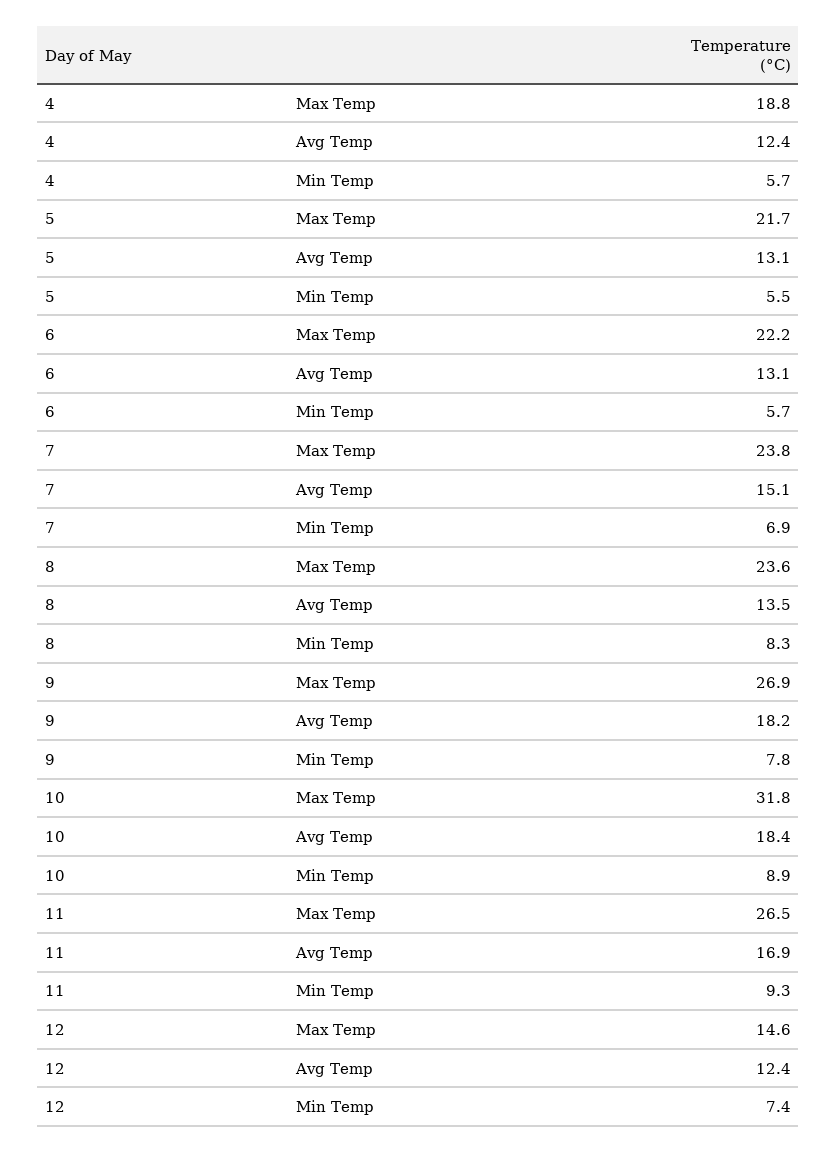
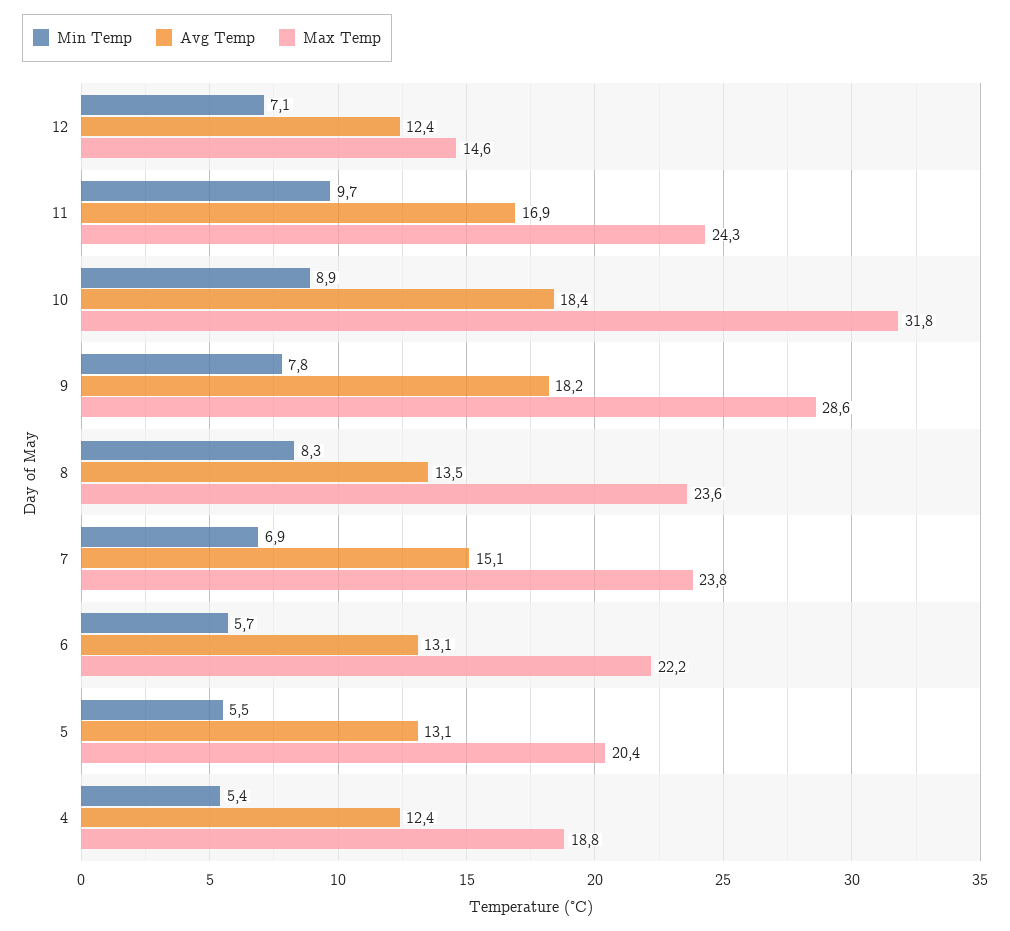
Min Temp, 4: 5.7 -> 5.4
Max Temp, 5: 21.7 -> 20.4
Max Temp, 9: 26.9 -> 28.6
Max Temp, 11: 26.5 -> 24.3
Min Temp, 11: 9.3 -> 9.7
Min Temp, 12: 7.4 -> 7.1

